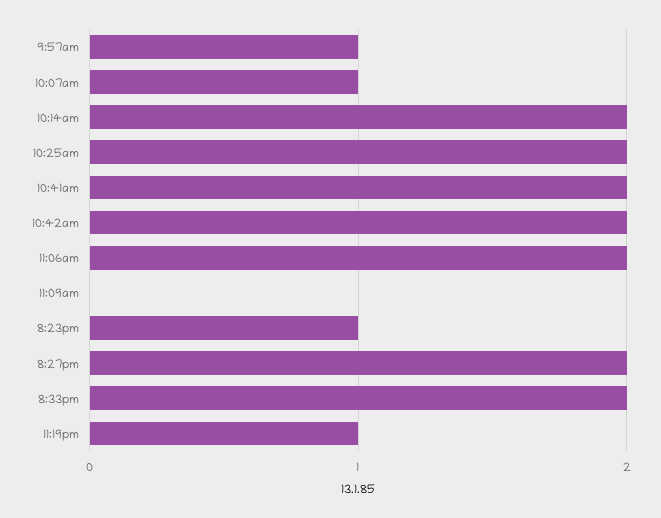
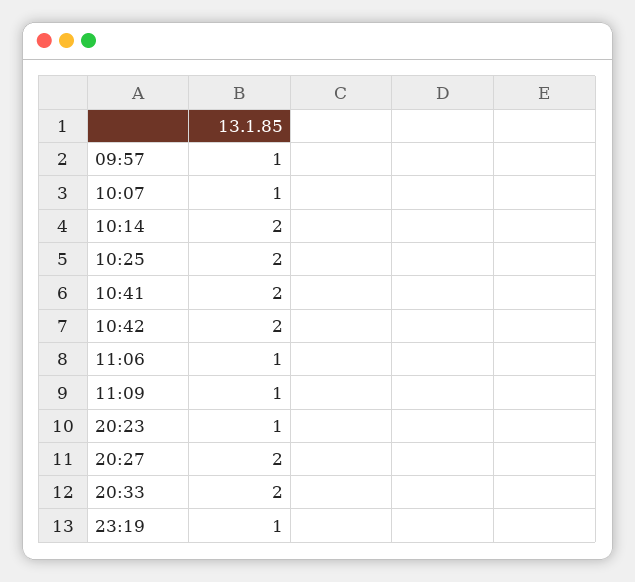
11:06am: 2 -> 1
11:09am: 0 -> 1

